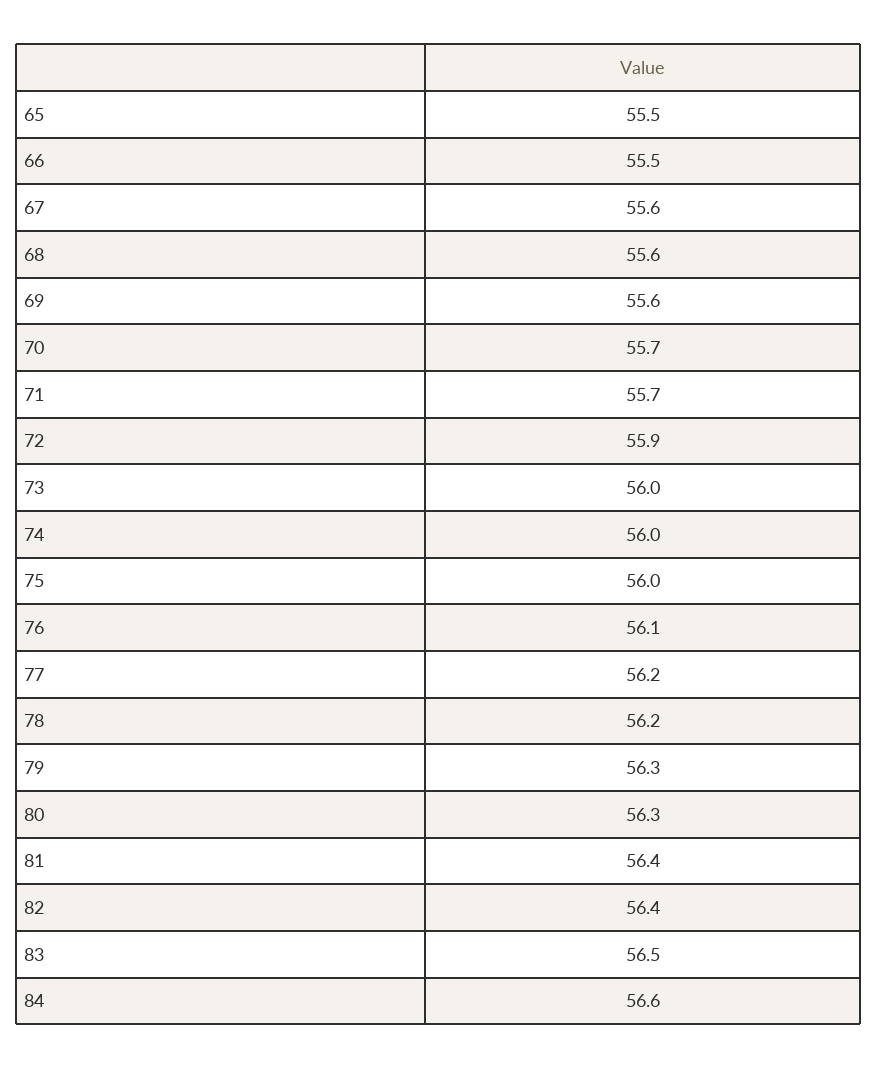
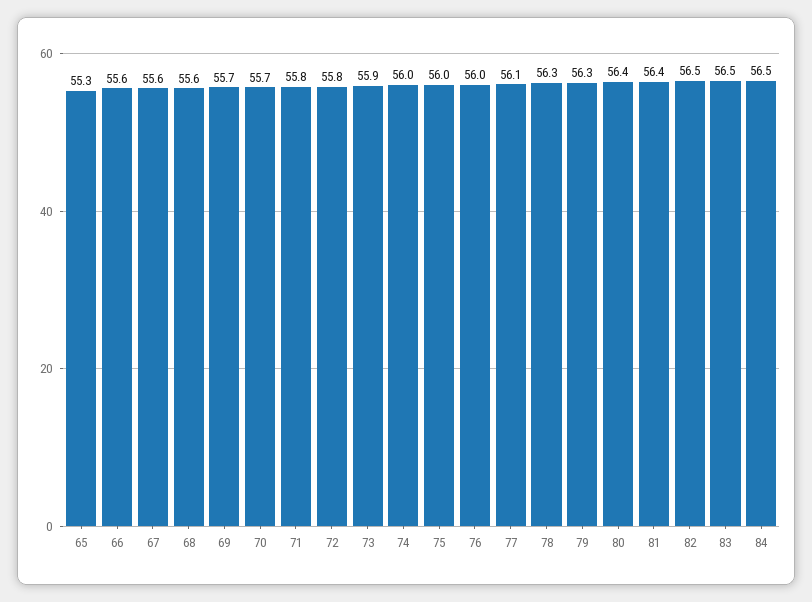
65: 55.5 -> 55.3
66: 55.5 -> 55.6
69: 55.6 -> 55.7
71: 55.7 -> 55.8
72: 55.9 -> 55.8
73: 56 -> 55.9
76: 56.1 -> 56
77: 56.2 -> 56.1
78: 56.2 -> 56.3
80: 56.3 -> 56.4
82: 56.4 -> 56.5
84: 56.6 -> 56.5

